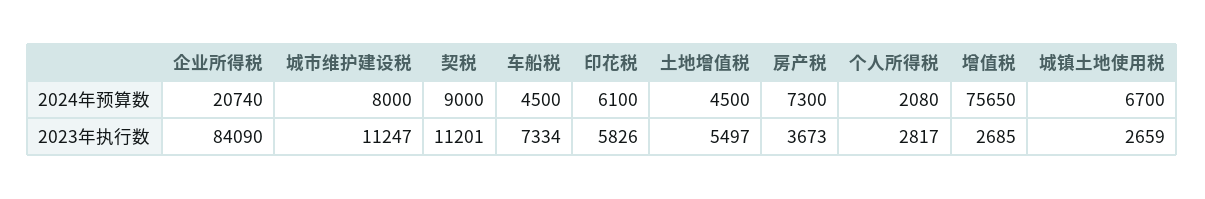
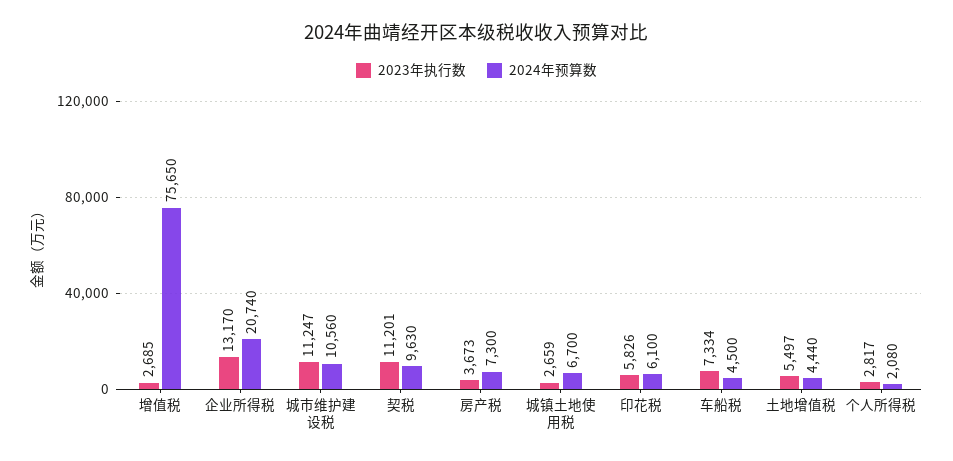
2024年预算数, 城市维护建设税: 8000 -> 10560
2024年预算数, 契税: 9000 -> 9630
2024年预算数, 土地增值税: 4500 -> 4440
2023年执行数, 企业所得税: 84090 -> 13170

